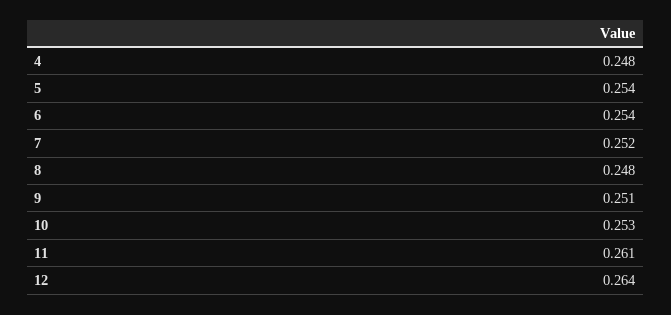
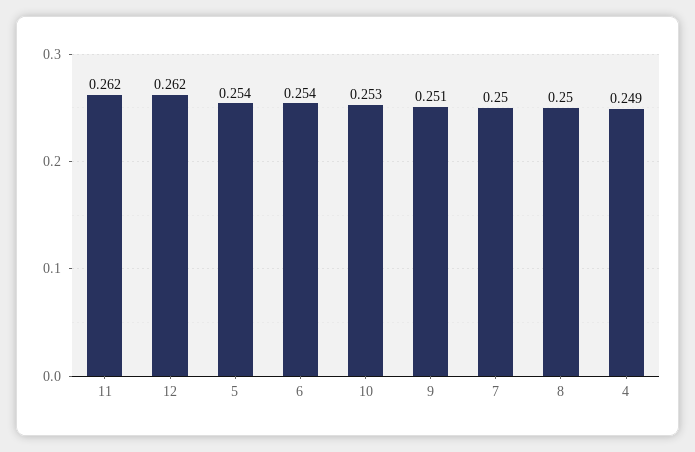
4: 0.248 -> 0.249
7: 0.252 -> 0.25
8: 0.248 -> 0.25
11: 0.261 -> 0.262
12: 0.264 -> 0.262

